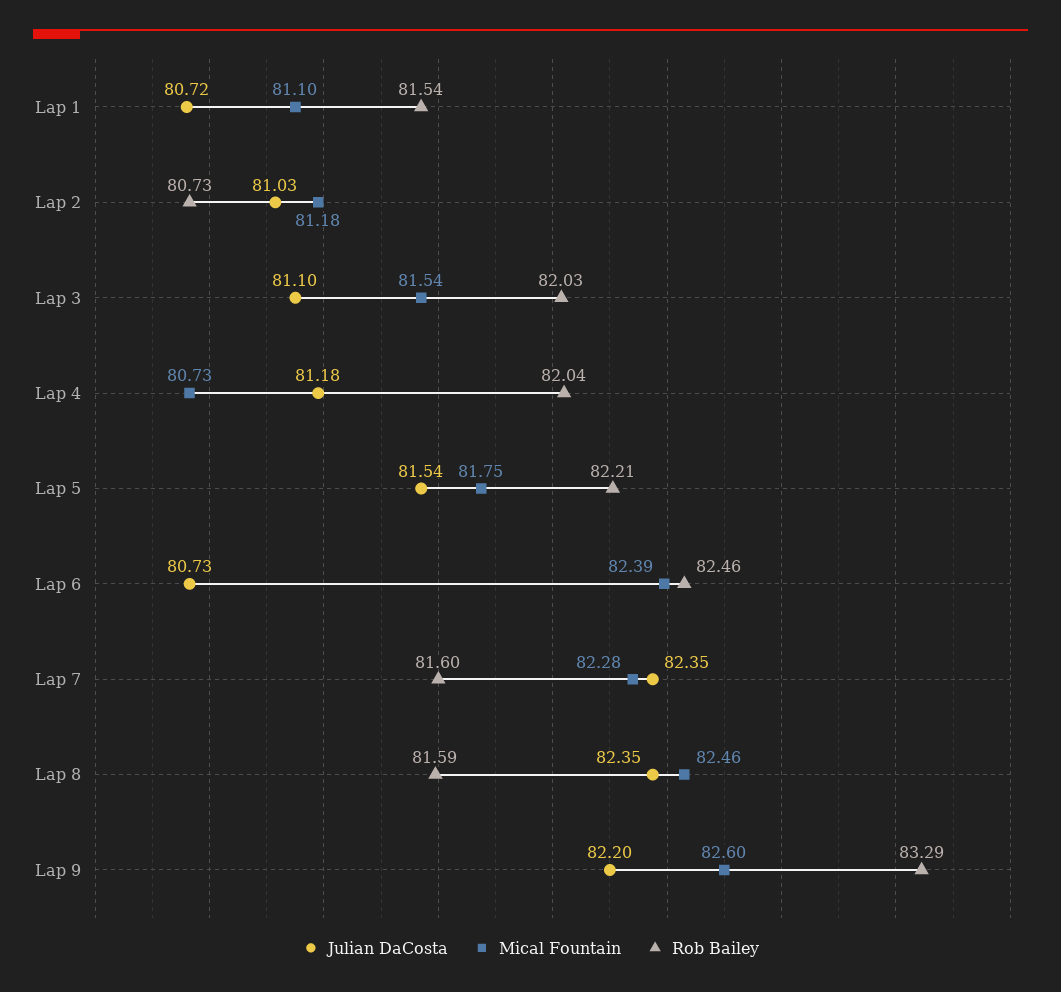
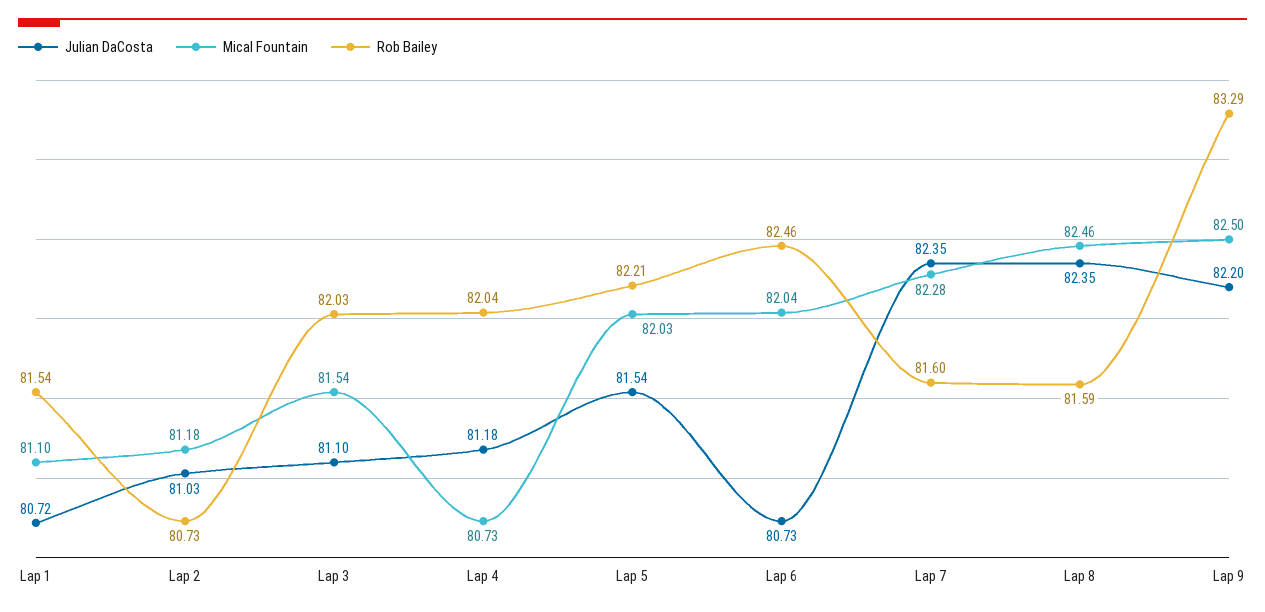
Mical Fountain, Lap 5: 81.75 -> 82.03
Mical Fountain, Lap 6: 82.39 -> 82.04
Mical Fountain, Lap 9: 82.6 -> 82.5

